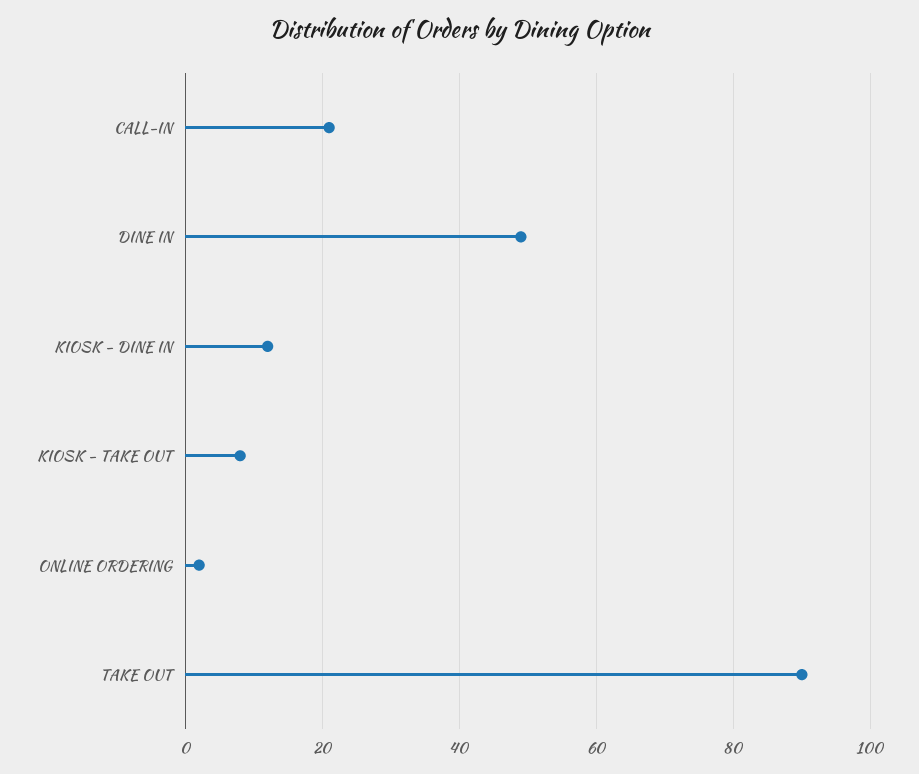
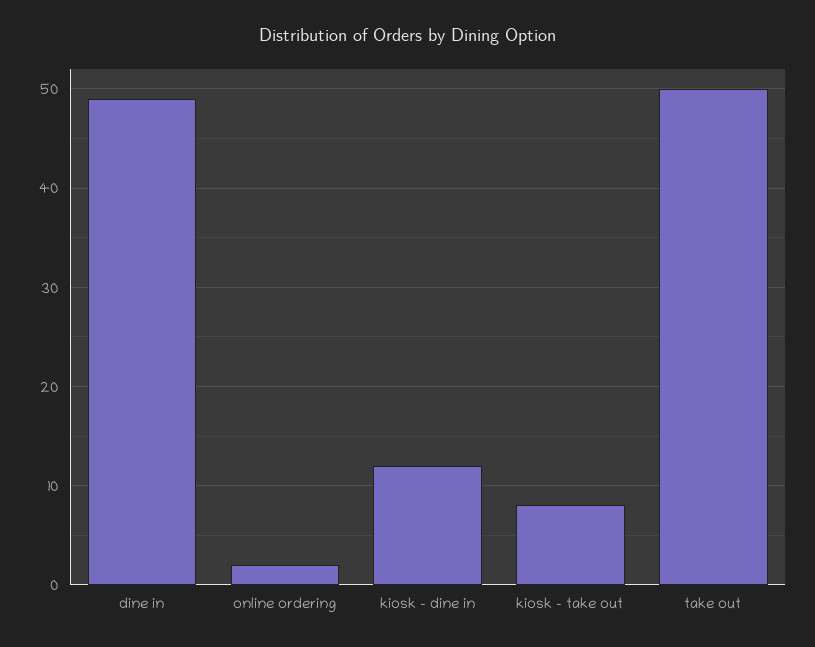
CALL-IN: 20 -> none
TAKE OUT: 90 -> 50

